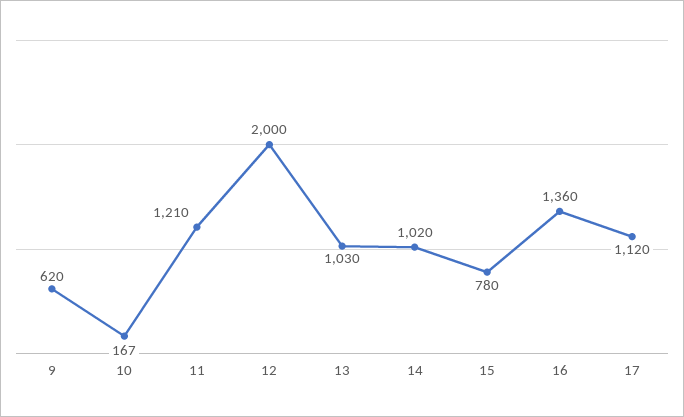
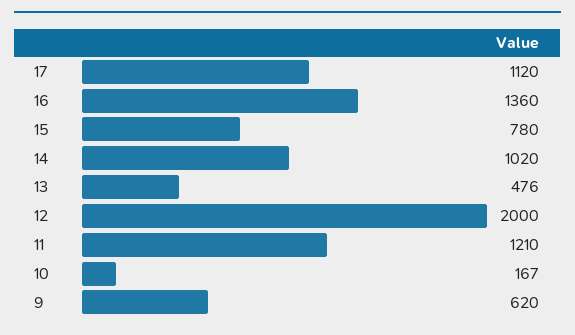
13: 1030 -> 476

